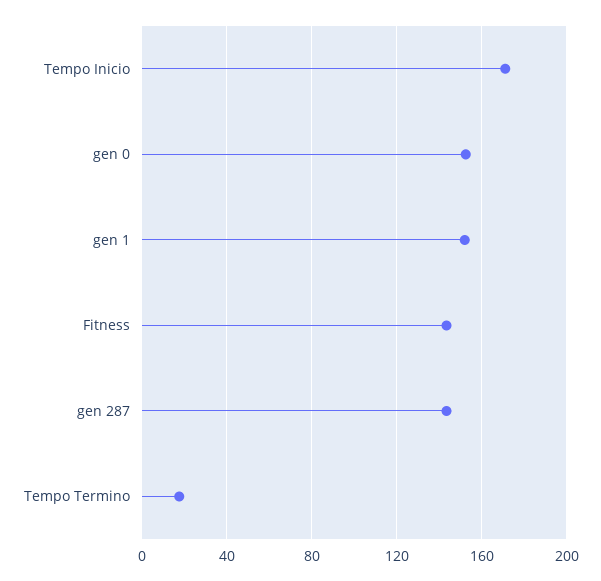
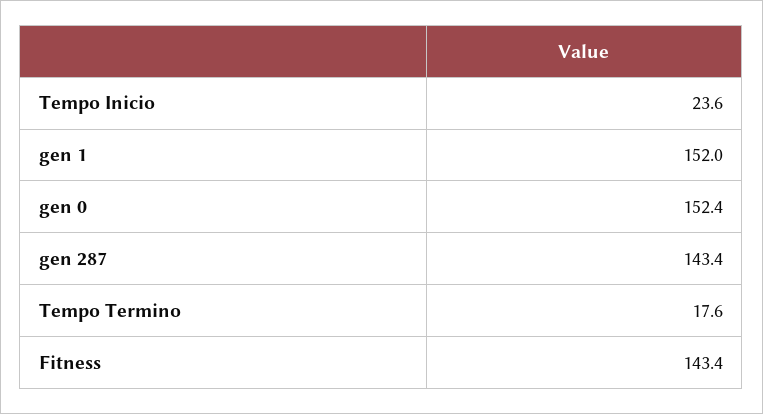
Tempo Inicio: 170 -> 23.6

